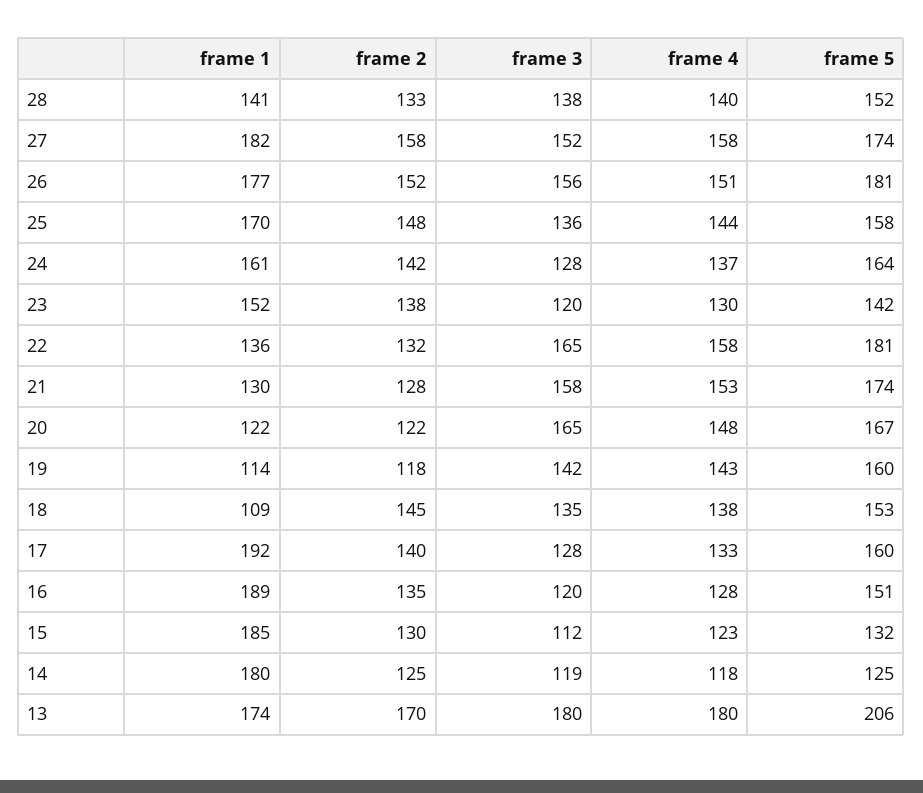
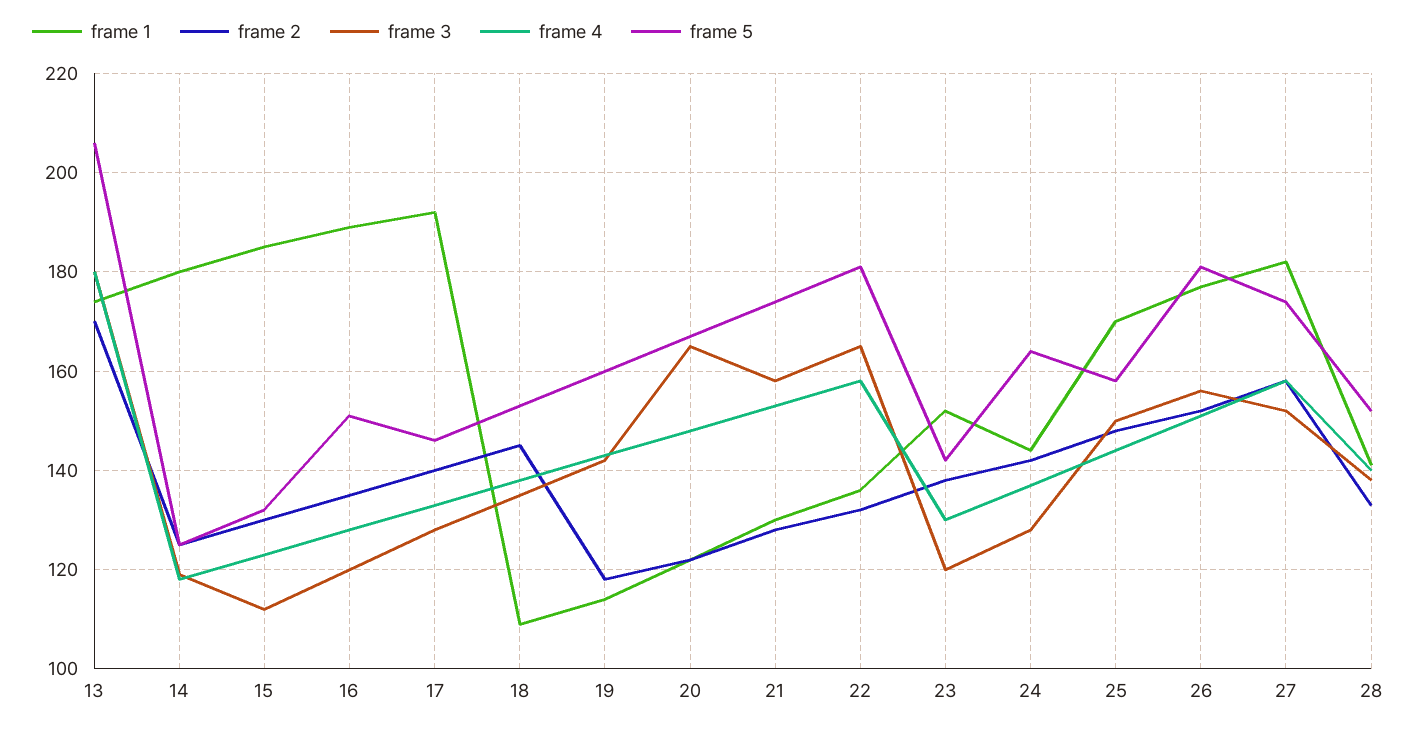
frame 3, 25: 136 -> 150
frame 1, 24: 161 -> 145
frame 5, 17: 160 -> 145

